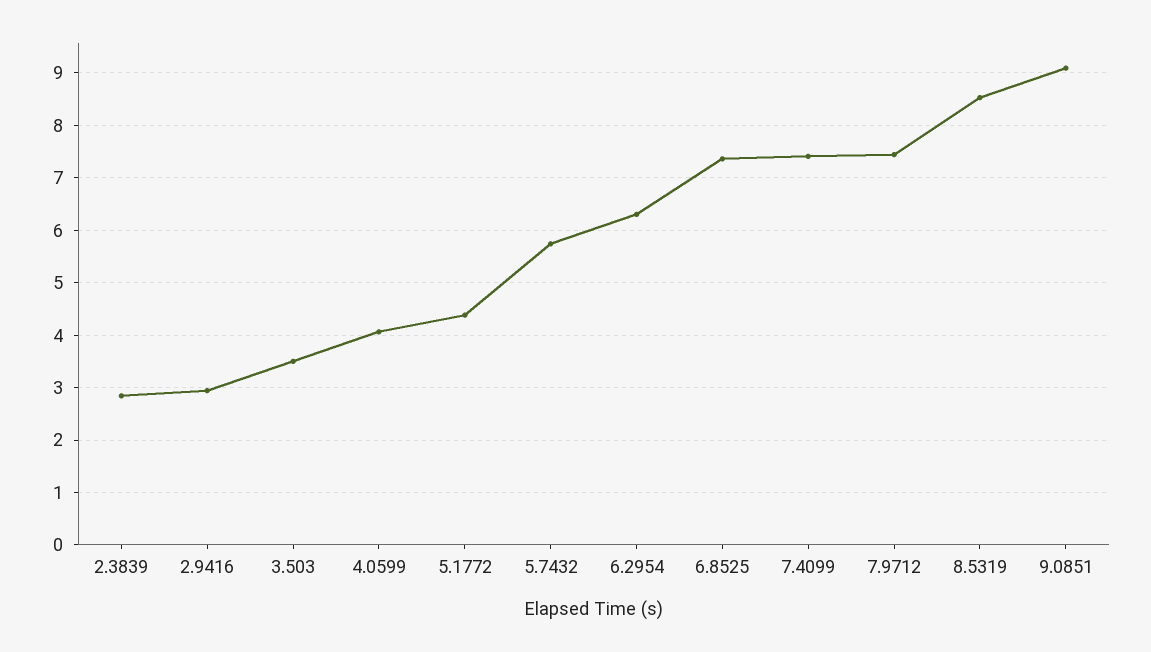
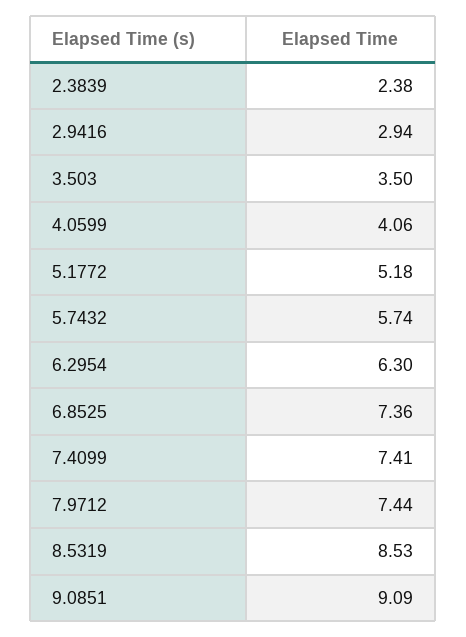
2.3839: 2.8 -> 2.38
5.1772: 4.4 -> 5.18

